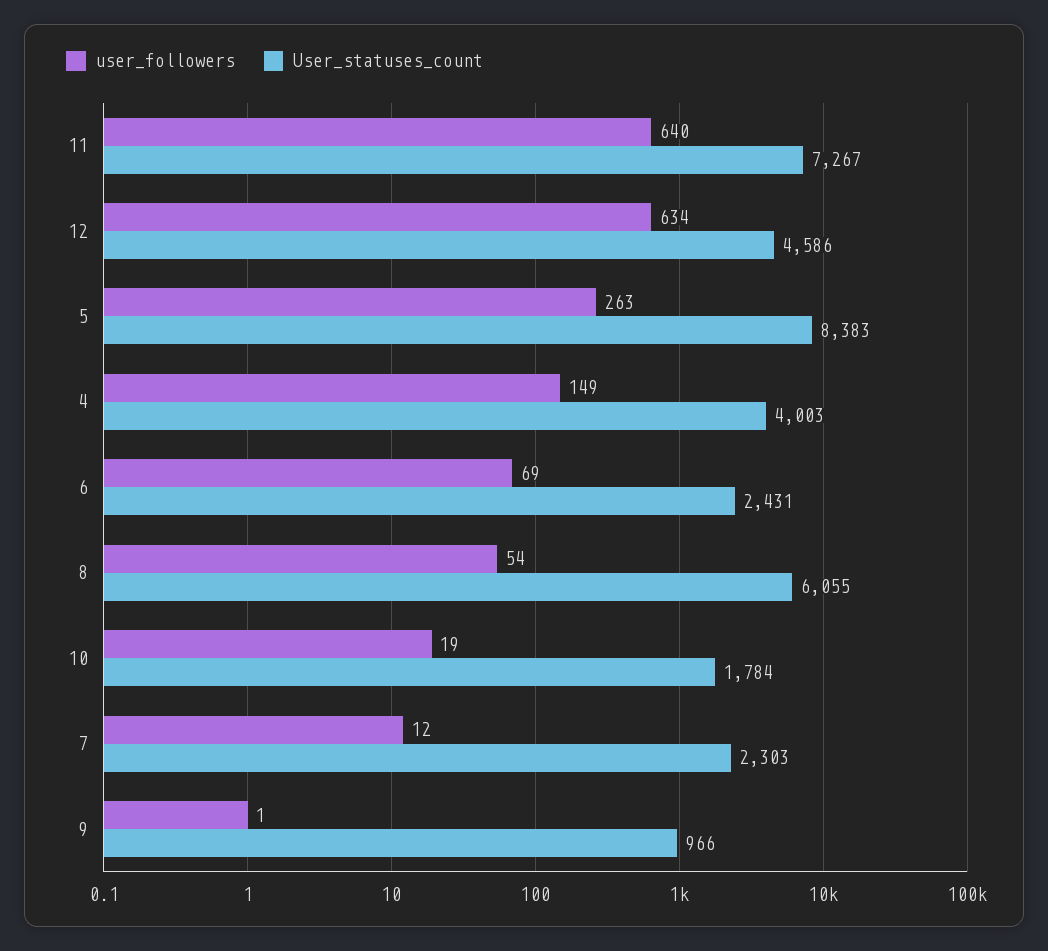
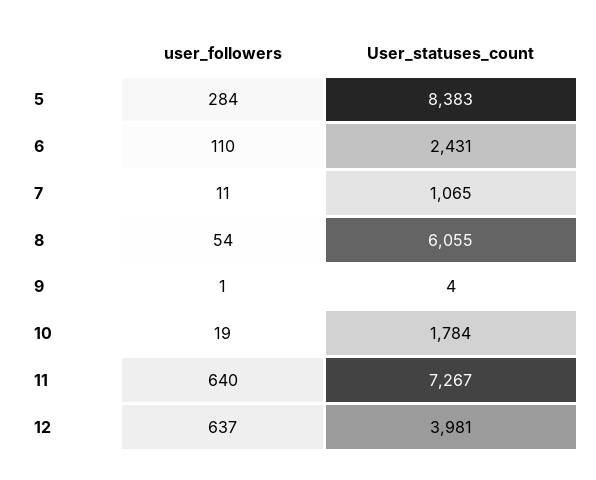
user_followers, 12: 634 -> 637
User_statuses_count, 12: 4586 -> 3981
user_followers, 5: 263 -> 284
user_followers, 4: 149 -> none
User_statuses_count, 4: 4003 -> none
user_followers, 6: 69 -> 110
user_followers, 7: 12 -> 11
User_statuses_count, 7: 2303 -> 1065
User_statuses_count, 9: 966 -> 4

